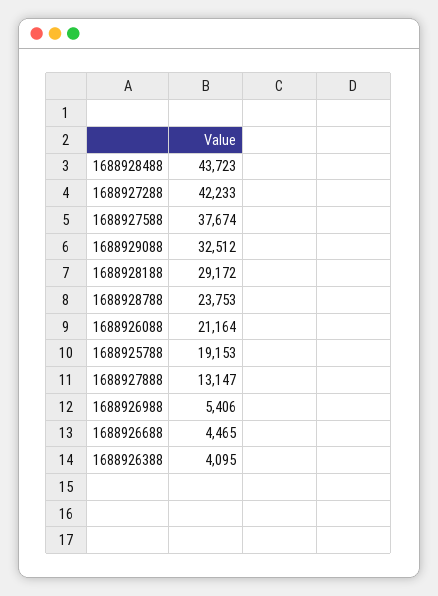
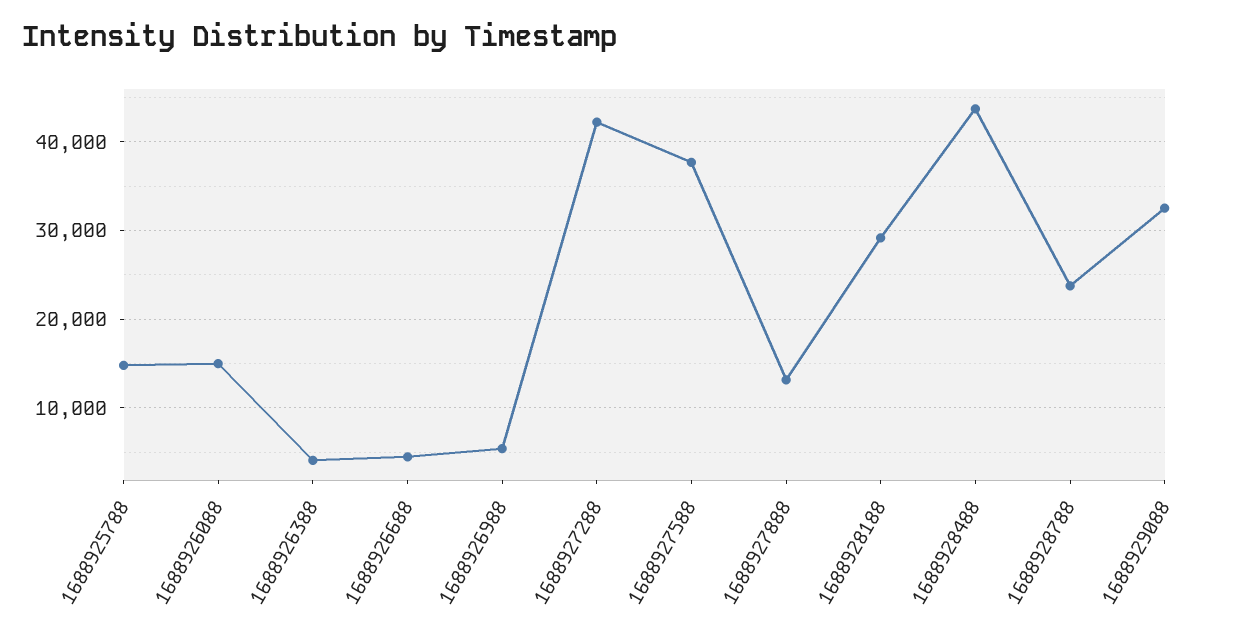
1688926088: 21164 -> 15000
1688925788: 19153 -> 15000

